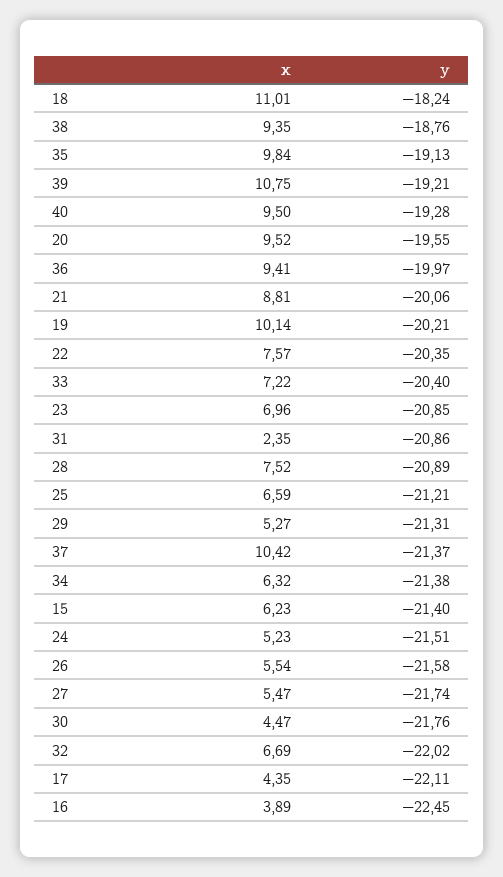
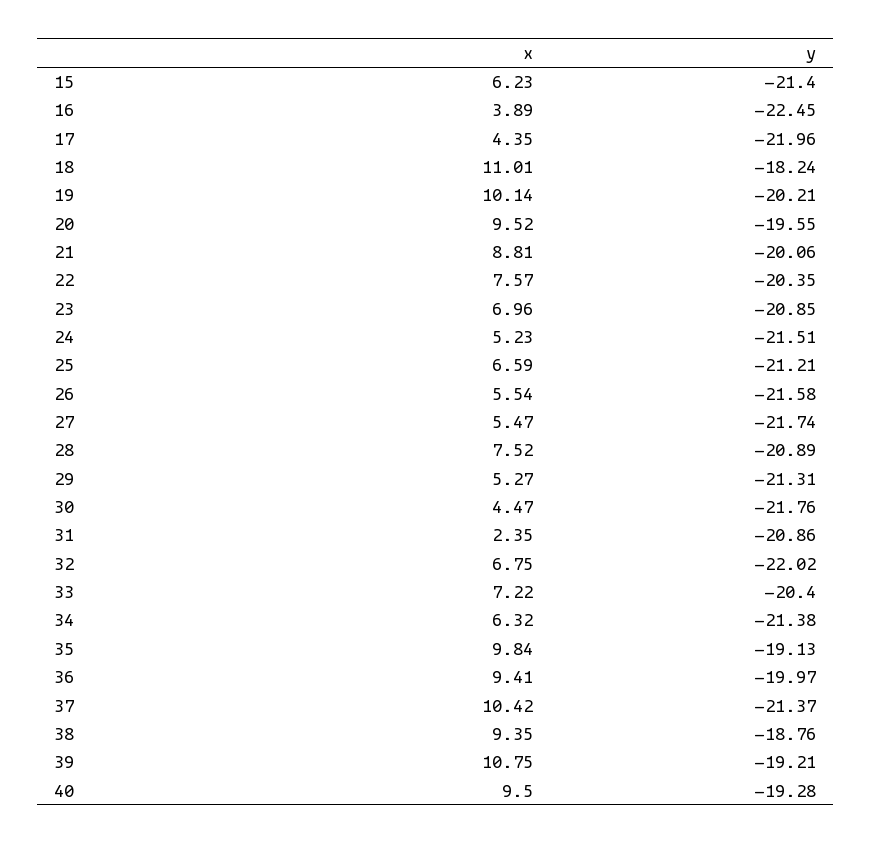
x, 32: 6.69 -> 6.75
y, 17: -22.11 -> -21.96

